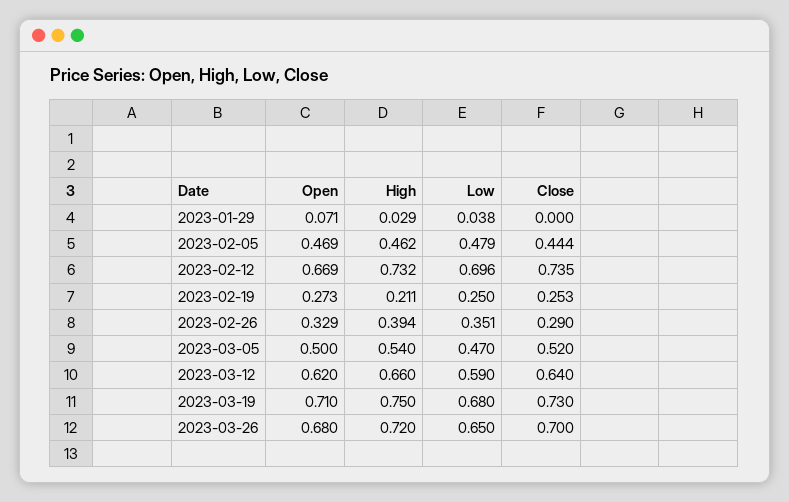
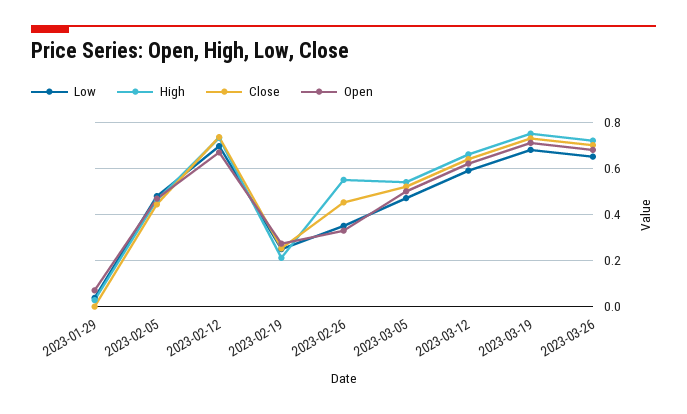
High, 2023-02-26: 0.394 -> 0.55
Close, 2023-02-26: 0.29 -> 0.45

